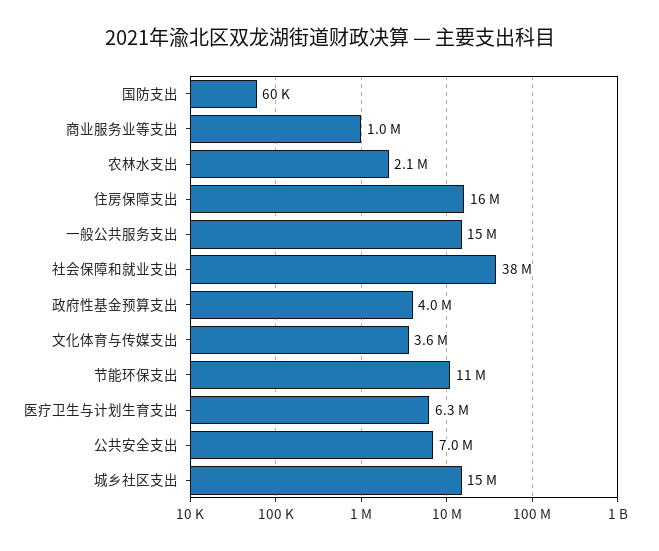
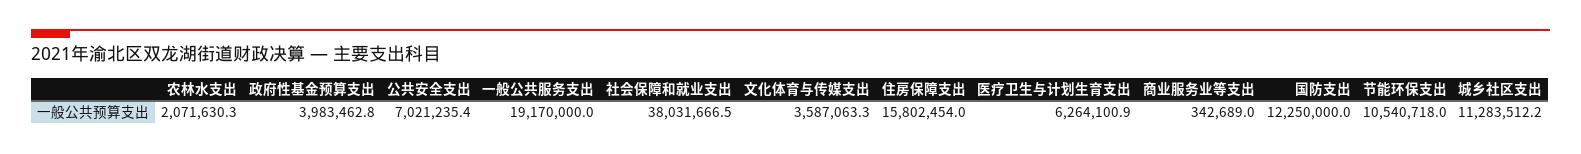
国防支出: 60000 -> 12250000
商业服务业等支出: 1000000 -> 342689
一般公共服务支出: 15000000 -> 19170000
城乡社区支出: 15000000 -> 11283512.2

